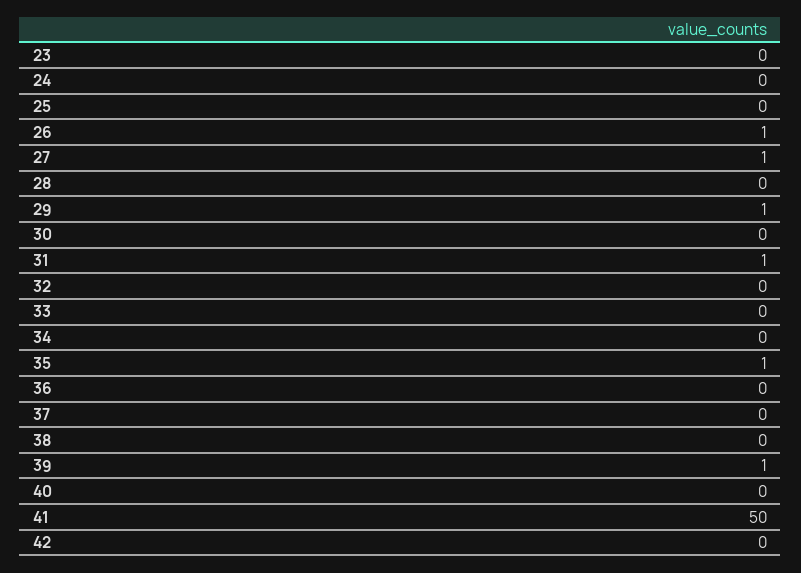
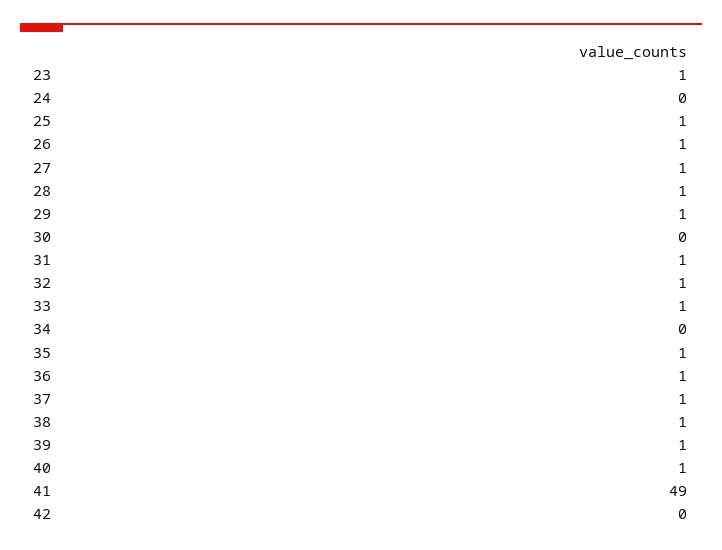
23: 0 -> 1
25: 0 -> 1
28: 0 -> 1
32: 0 -> 1
33: 0 -> 1
36: 0 -> 1
37: 0 -> 1
38: 0 -> 1
40: 0 -> 1
41: 50 -> 49

